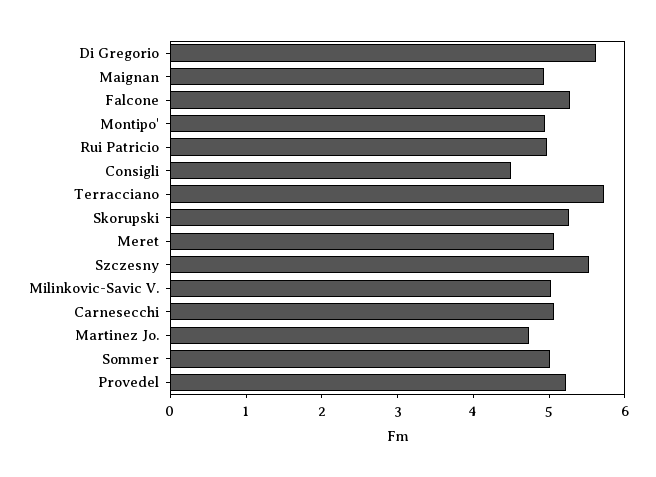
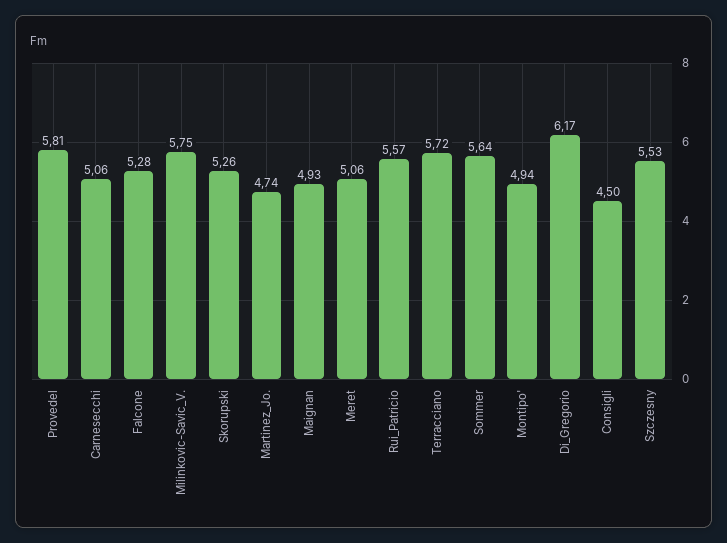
Di Gregorio: 5.6 -> 6.17
Rui Patricio: 5 -> 5.57
Milinkovic-Savic V.: 5 -> 5.75
Sommer: 5 -> 5.64
Provedel: 5.2 -> 5.81

